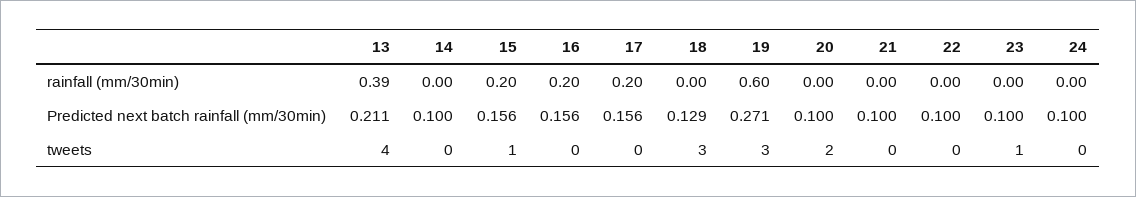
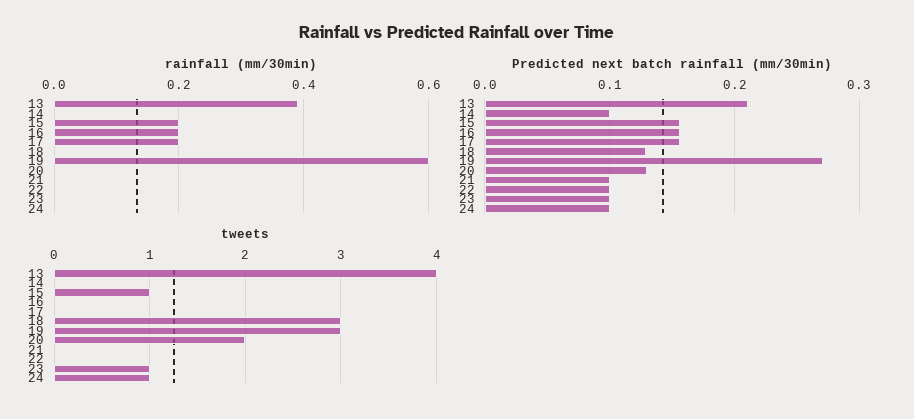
Predicted next batch rainfall (mm/30min), 20: 0.1 -> 0.13
tweets, 24: 0 -> 1

